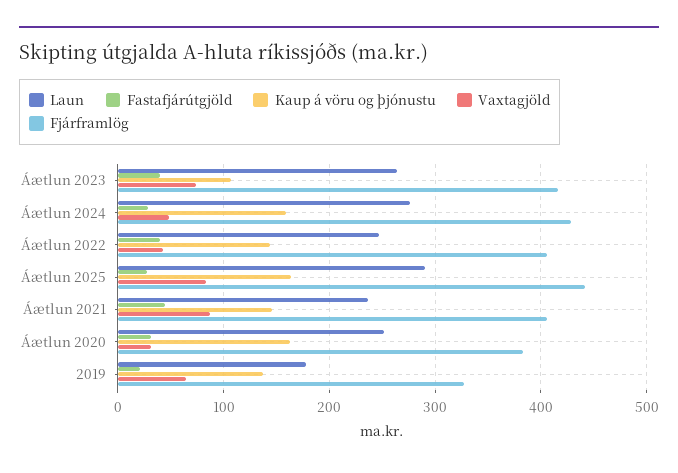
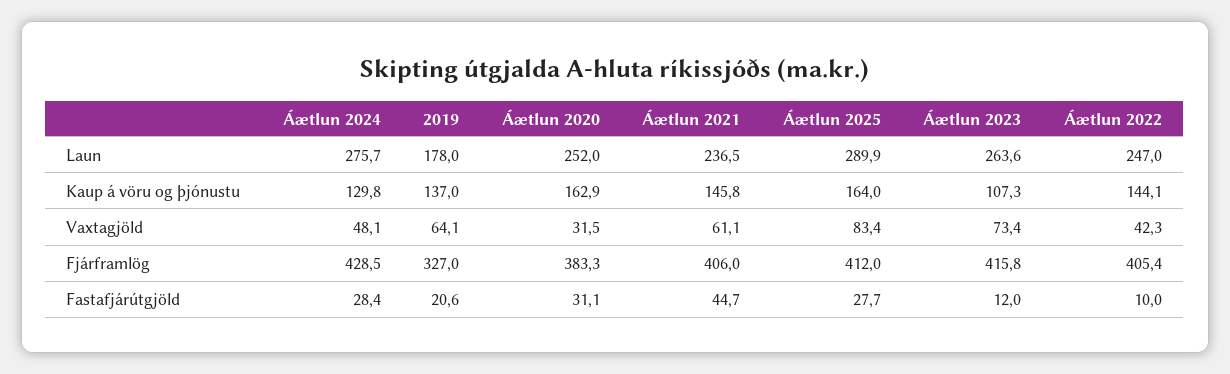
Fastafjárútgjöld, Áætlun 2023: 40 -> 12
Kaup á vöru og þjónustu, Áætlun 2024: 160 -> 129.8
Fastafjárútgjöld, Áætlun 2022: 40 -> 10
Fjárframlög, Áætlun 2025: 440 -> 412
Vaxtagjöld, Áætlun 2021: 90 -> 61.1

